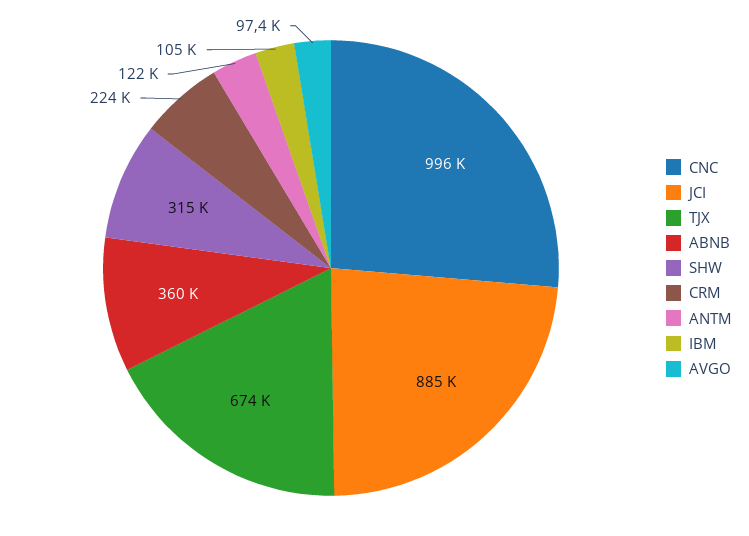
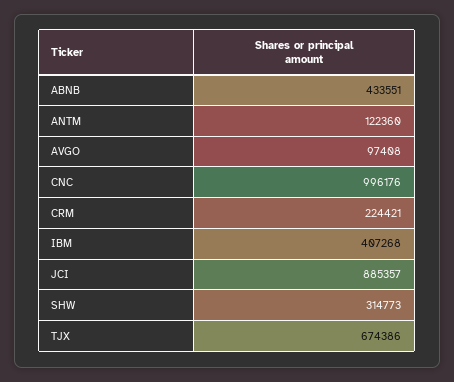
ABNB: 360000 -> 433551
IBM: 105000 -> 407268

